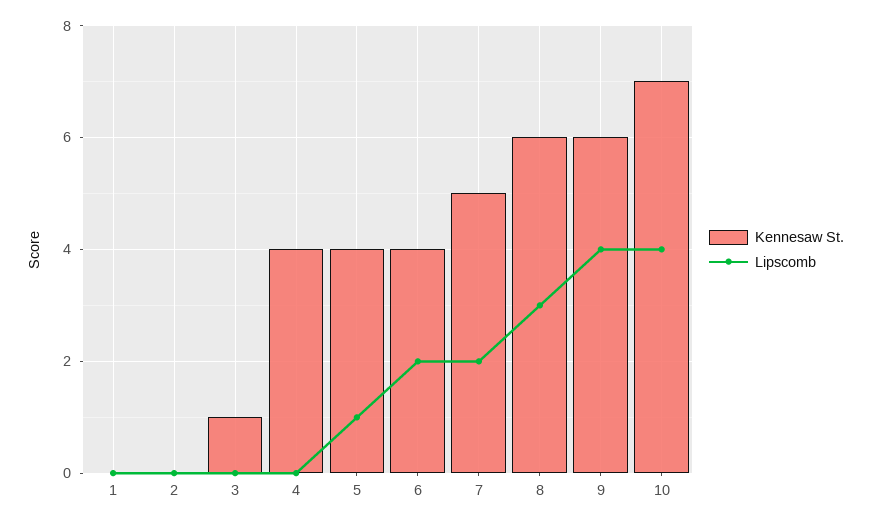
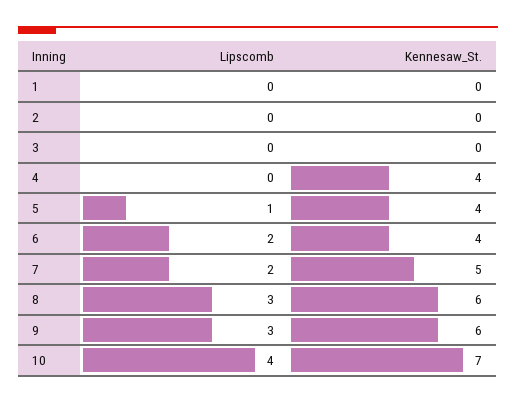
Kennesaw St., 3: 1 -> 0
Lipscomb, 9: 4 -> 3

